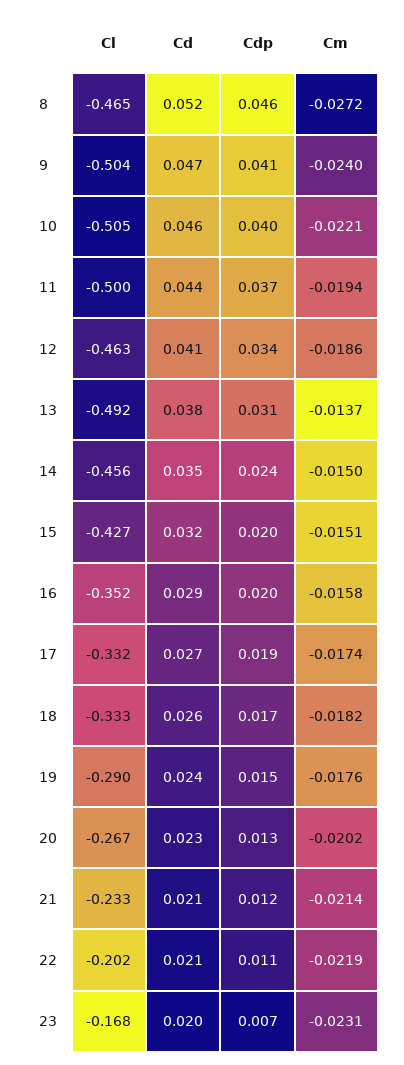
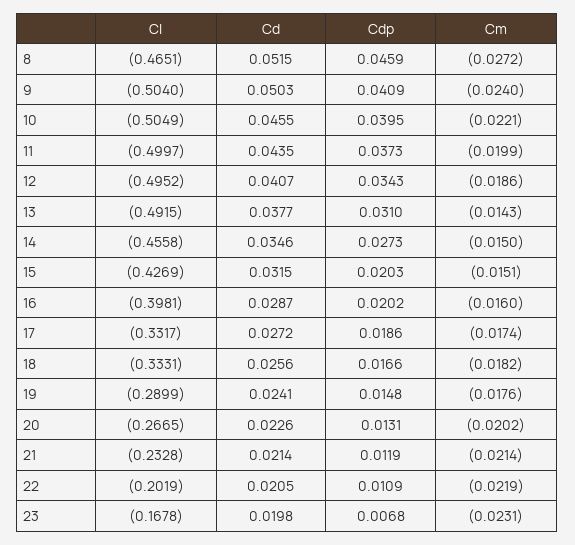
Cd, 9: 0.047 -> 0.0503
Cm, 11: -0.0194 -> -0.0199
Cl, 12: -0.463 -> -0.4952
Cm, 13: -0.0137 -> -0.0143
Cdp, 14: 0.024 -> 0.0273
Cl, 16: -0.352 -> -0.3981
Cm, 16: -0.0158 -> -0.016

